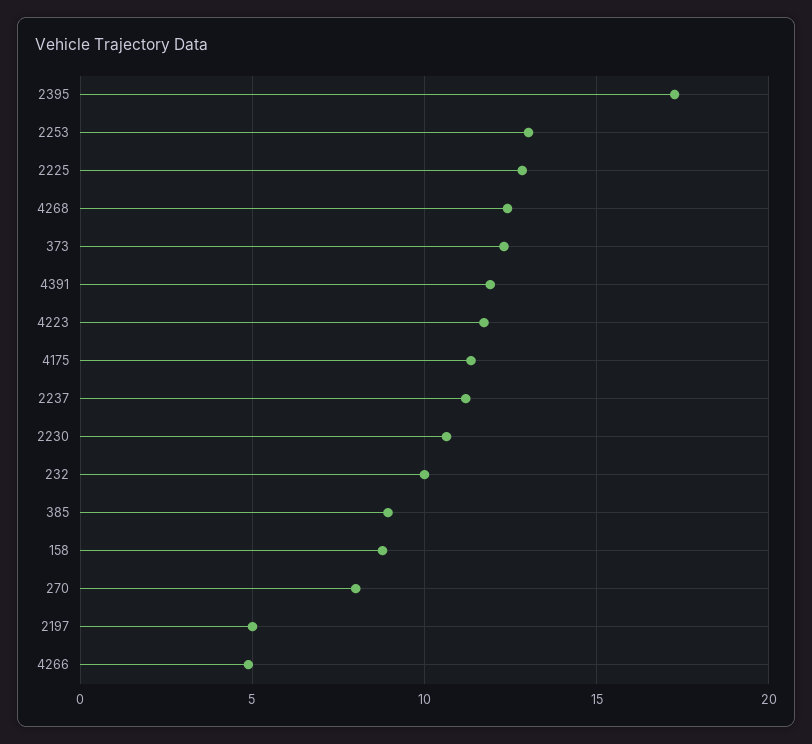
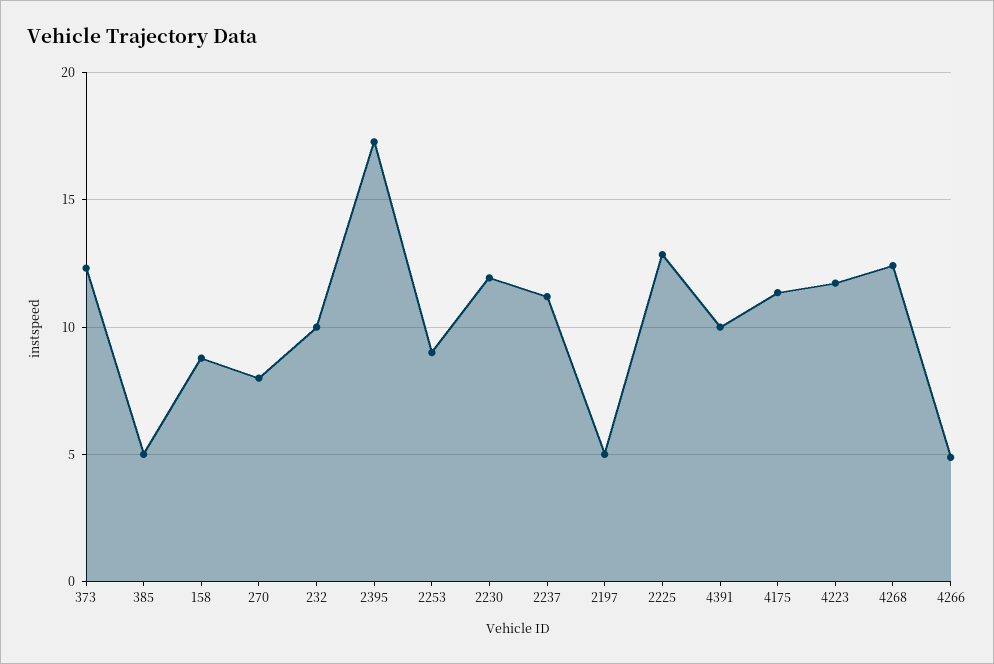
2253: 13 -> 9
4391: 12 -> 10
2230: 10.5 -> 12
385: 9 -> 5

